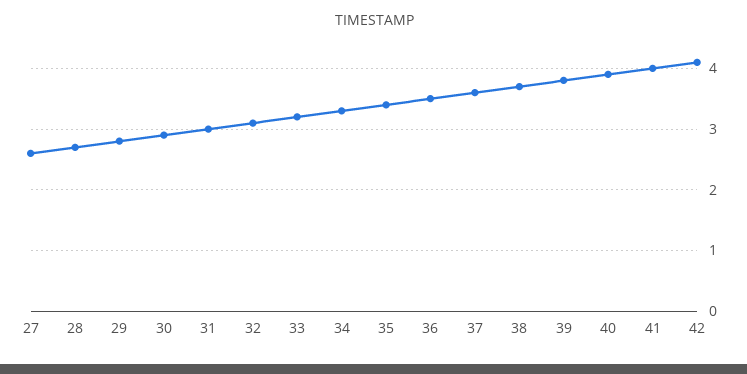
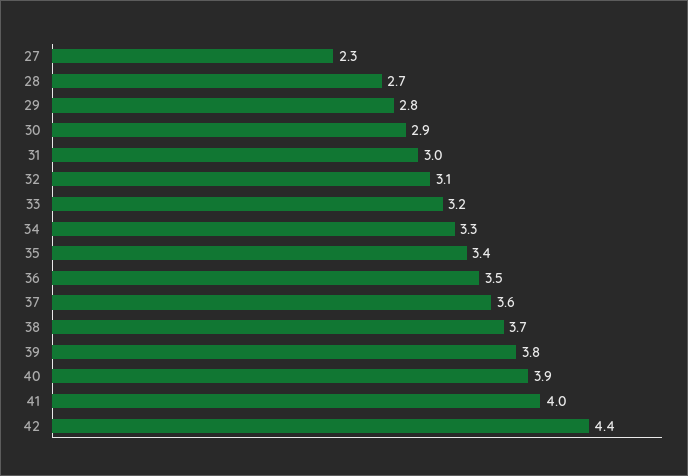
27: 2.6 -> 2.3
42: 4.1 -> 4.4

